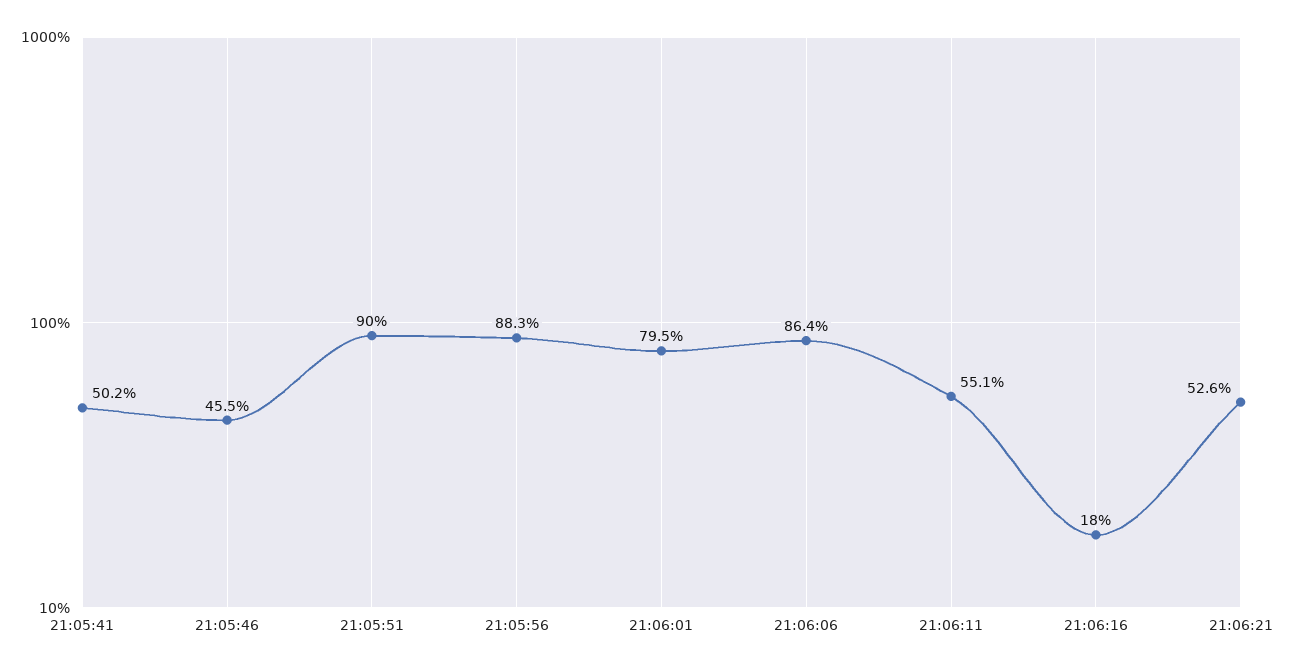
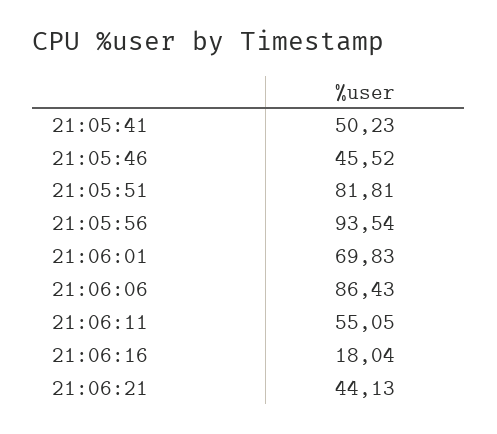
21:05:51: 90 -> 81.81
21:05:56: 88.3 -> 93.54
21:06:01: 79.5 -> 69.83
21:06:21: 52.6 -> 44.13

